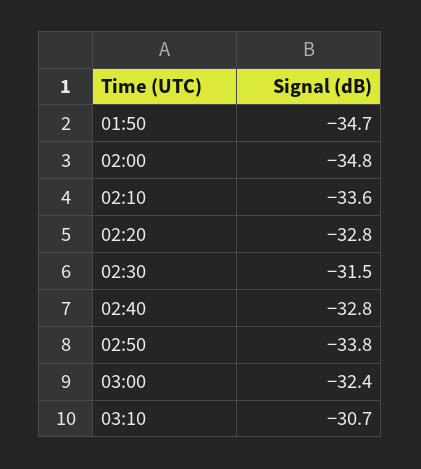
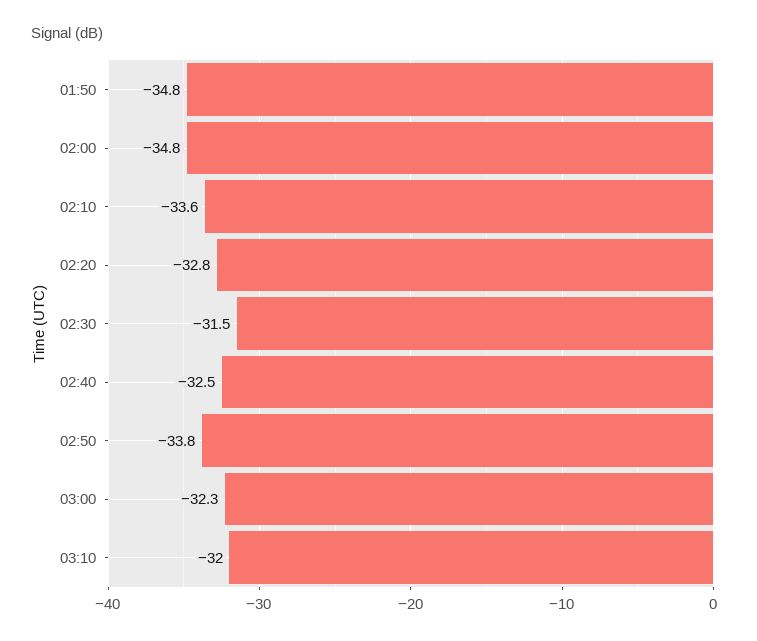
01:50: -34.7 -> -34.8
02:40: -32.8 -> -32.5
03:00: -32.4 -> -32.3
03:10: -30.7 -> -32

